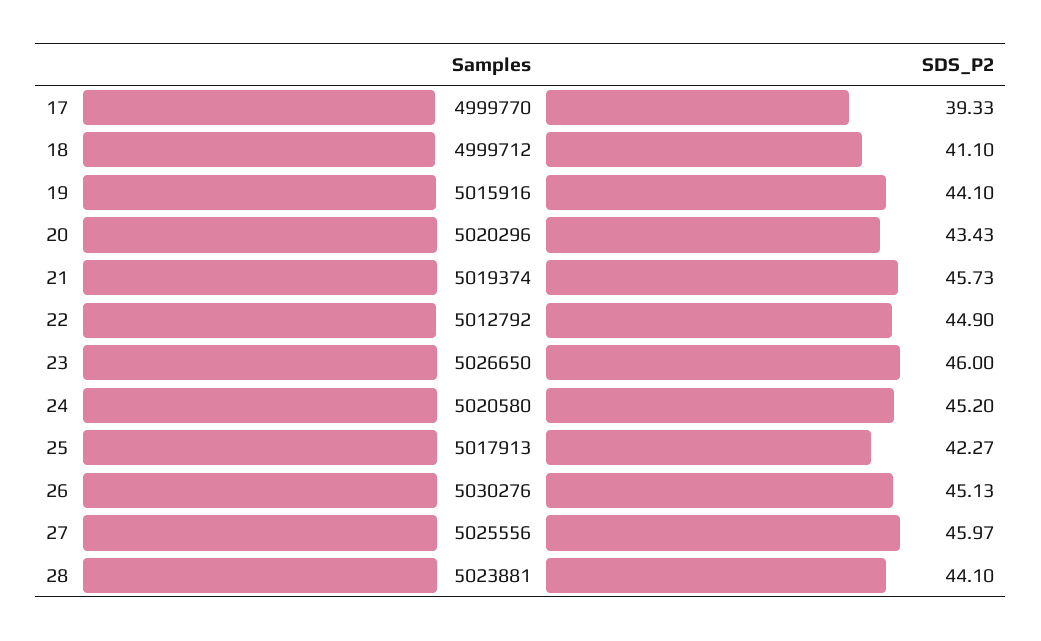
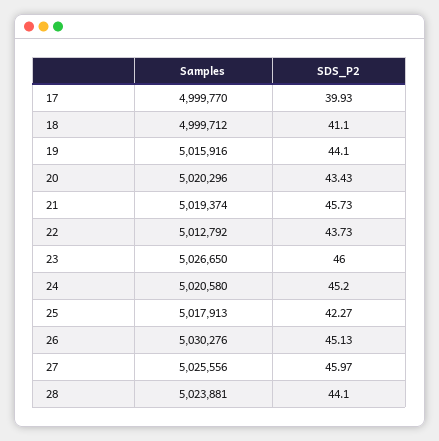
SDS_P2, 17: 39.33 -> 39.93
SDS_P2, 22: 44.9 -> 43.73

